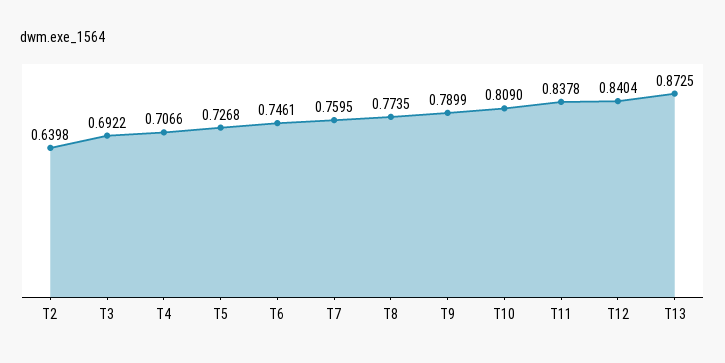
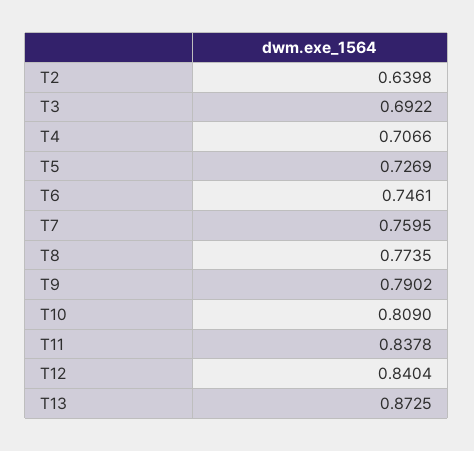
T5: 0.7268 -> 0.7269
T9: 0.7899 -> 0.7902

